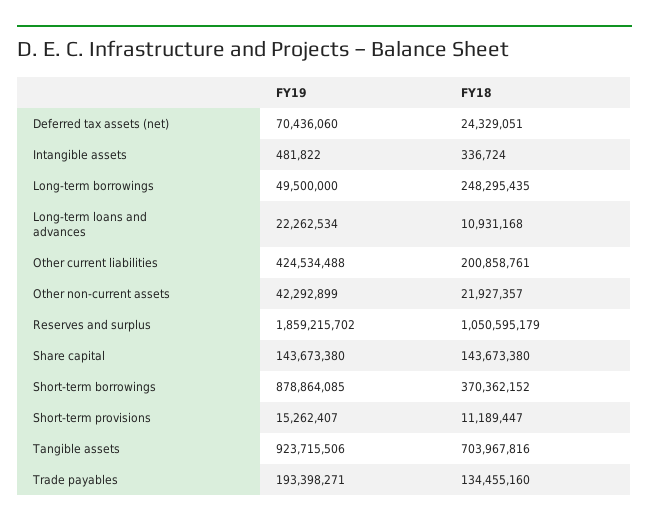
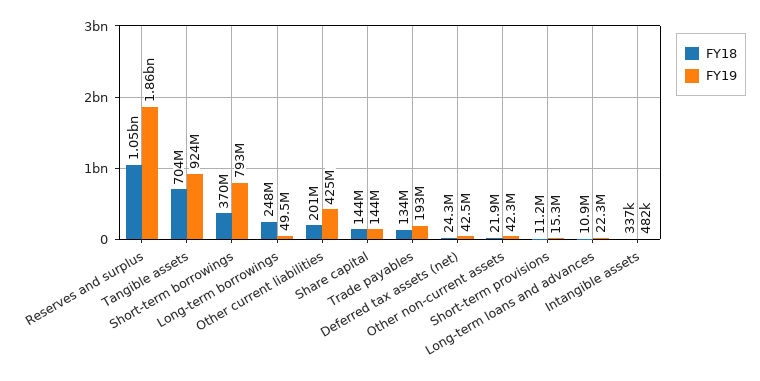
FY19, Deferred tax assets (net): 70436060 -> 42500000
FY19, Short-term borrowings: 878864085 -> 793000000

